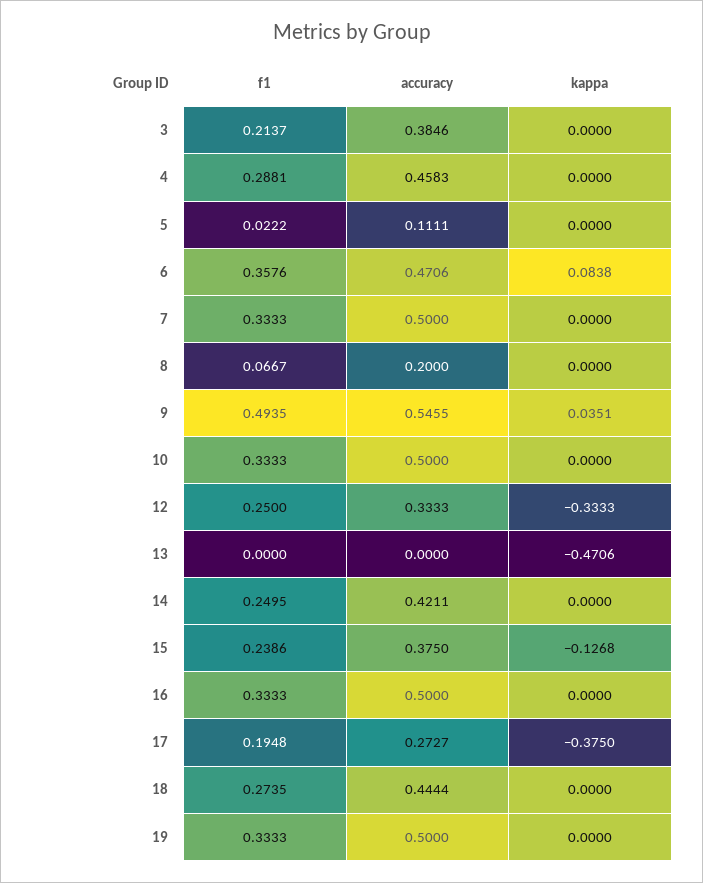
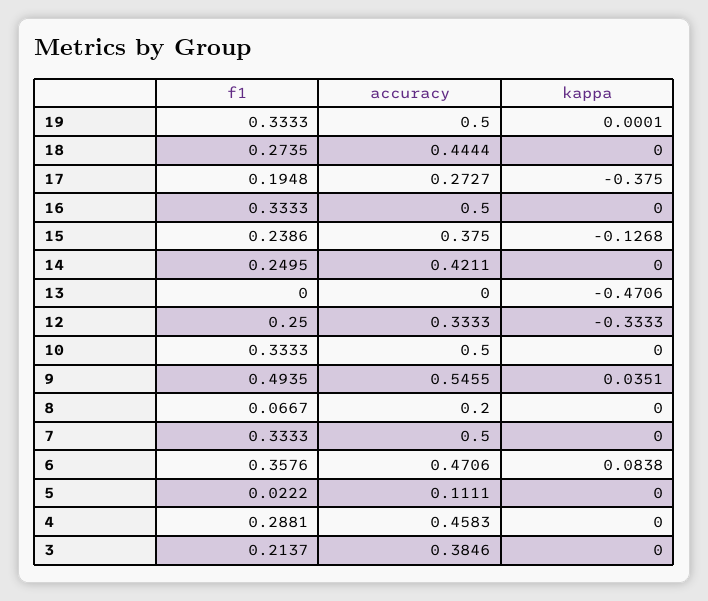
kappa, 19: 0 -> 0.0001

